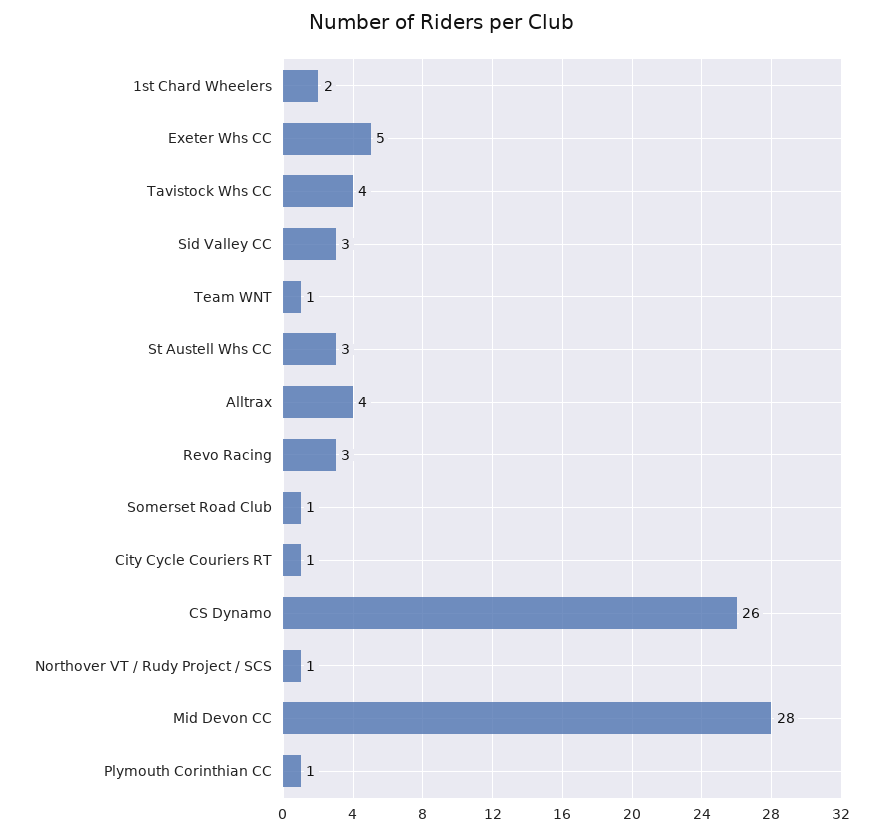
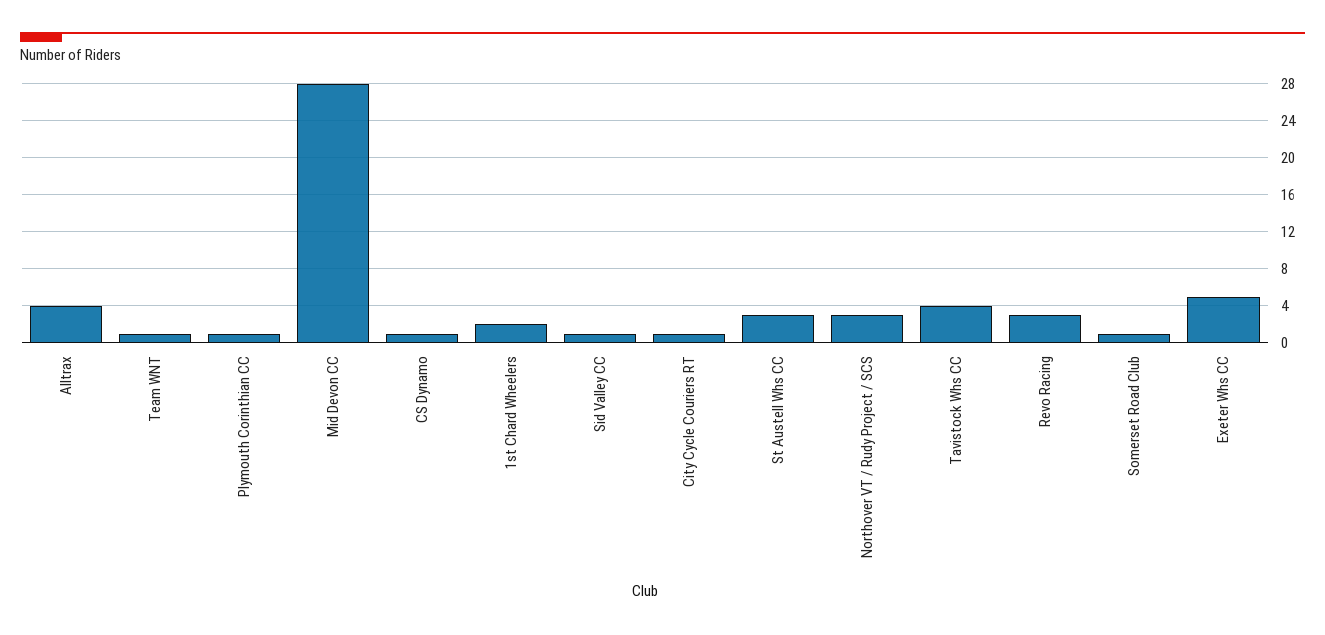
Sid Valley CC: 3 -> 1
CS Dynamo: 26 -> 1
Northover VT / Rudy Project / SCS: 1 -> 3

